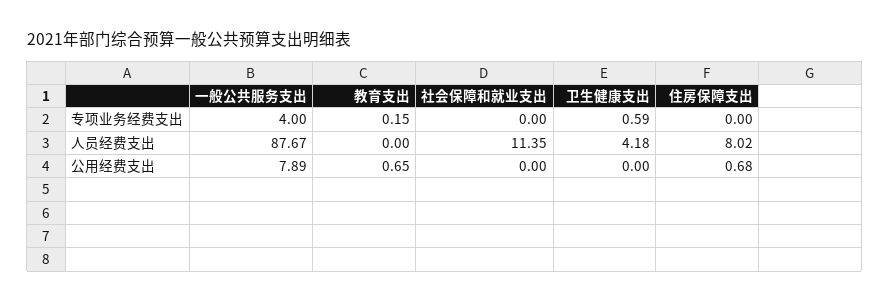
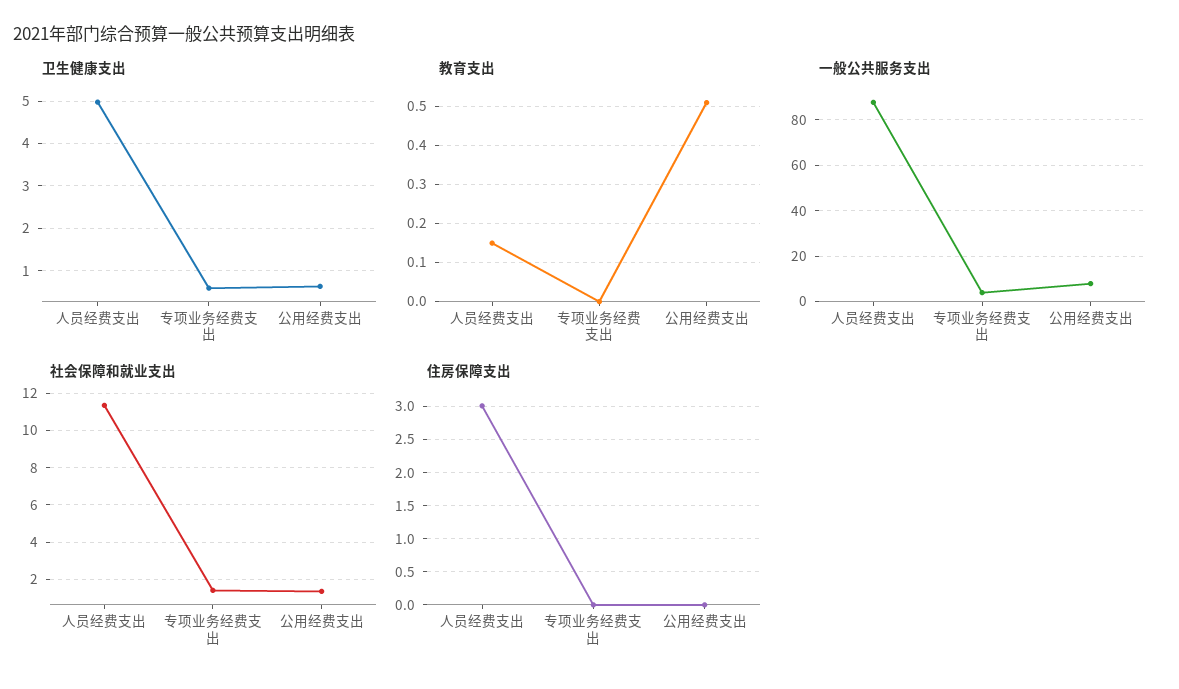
教育支出, 专项业务经费支出: 0.15 -> 0
社会保障和就业支出, 专项业务经费支出: 0 -> 1.5
教育支出, 人员经费支出: 0 -> 0.15
卫生健康支出, 人员经费支出: 4.18 -> 5
住房保障支出, 人员经费支出: 8.02 -> 3
教育支出, 公用经费支出: 0.65 -> 0.5
社会保障和就业支出, 公用经费支出: 0 -> 1.5
卫生健康支出, 公用经费支出: 0 -> 0.6
住房保障支出, 公用经费支出: 0.68 -> 0

